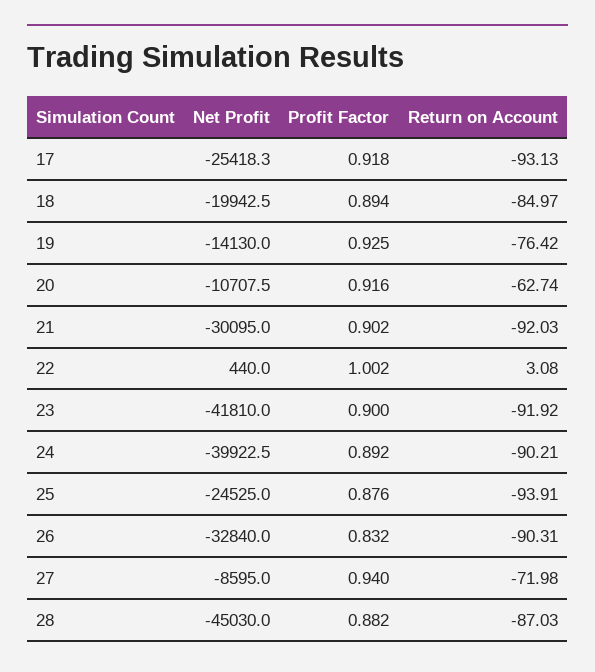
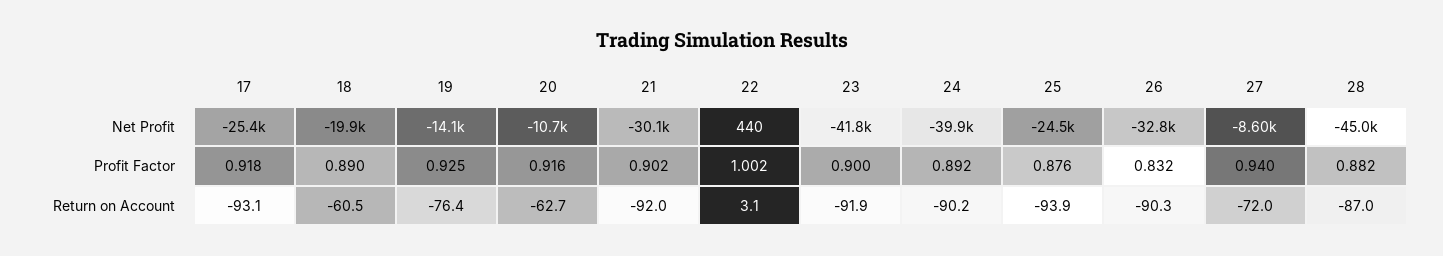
Profit Factor, 18: 0.894 -> 0.89
Return on Account, 18: -84.97 -> -60.5

